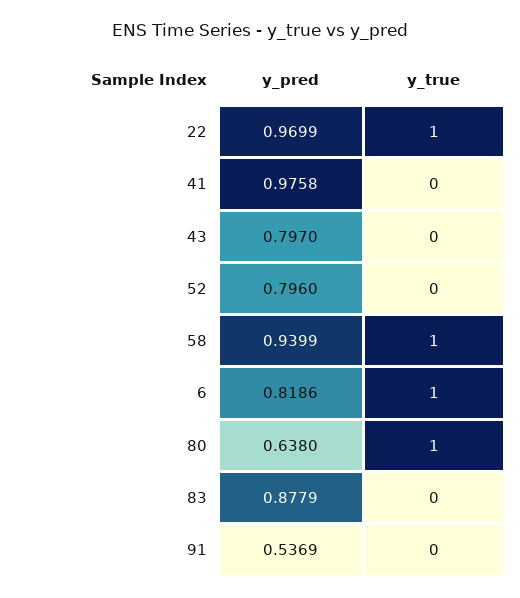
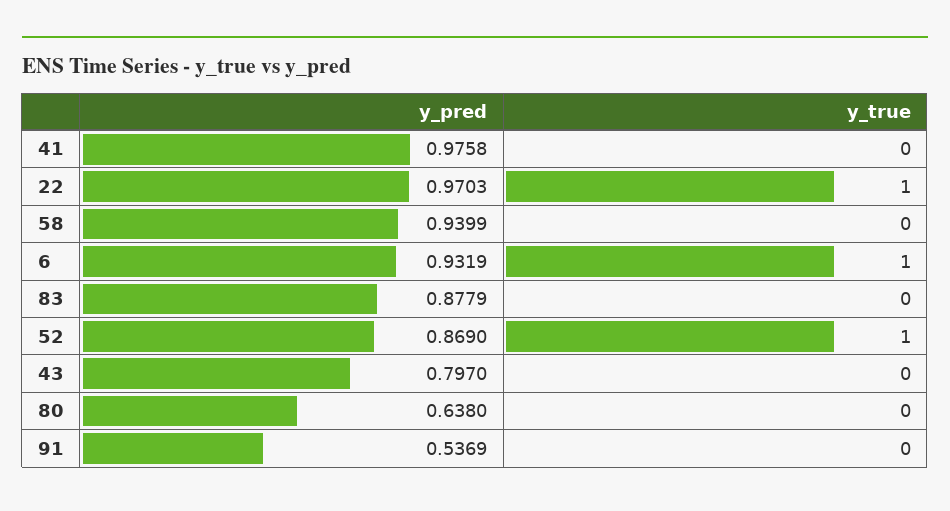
y_pred, 22: 0.9699 -> 0.9703
y_pred, 52: 0.796 -> 0.869
y_true, 52: 0 -> 1
y_true, 58: 1 -> 0
y_pred, 6: 0.8186 -> 0.9319
y_true, 80: 1 -> 0

